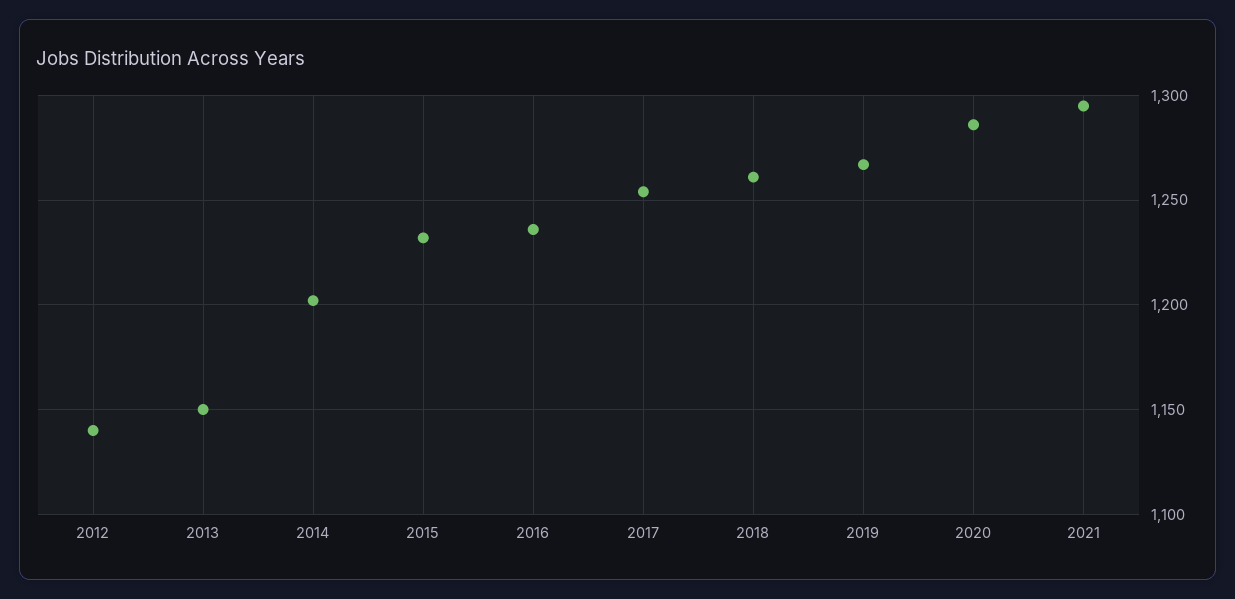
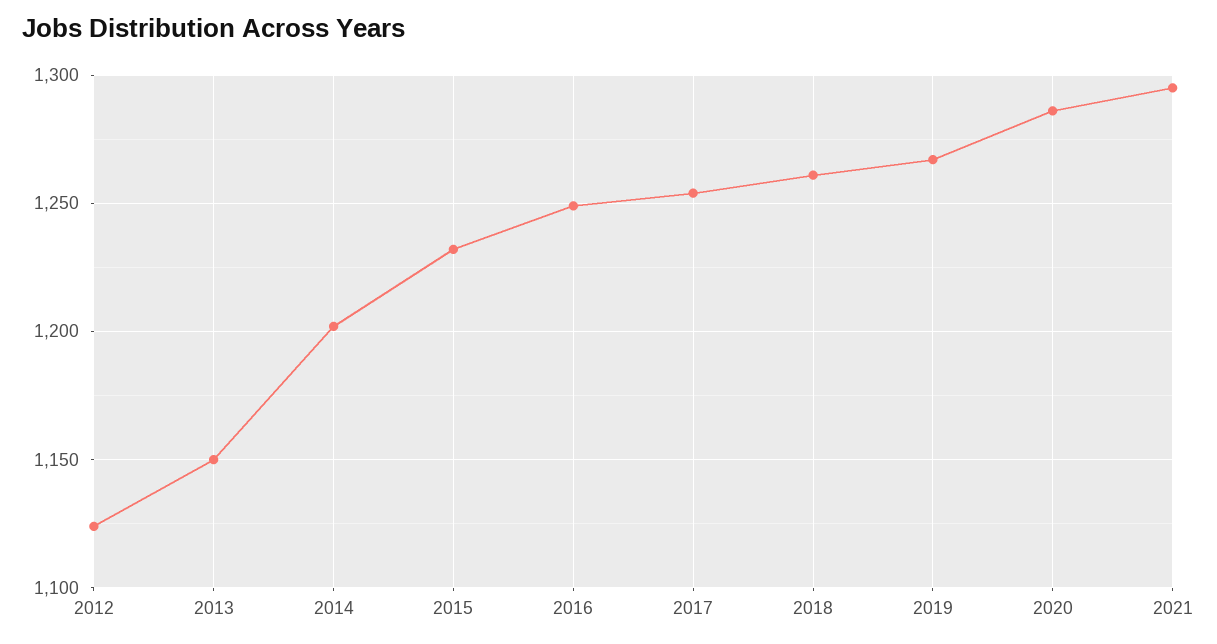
2012: 1140 -> 1125
2016: 1235 -> 1250

